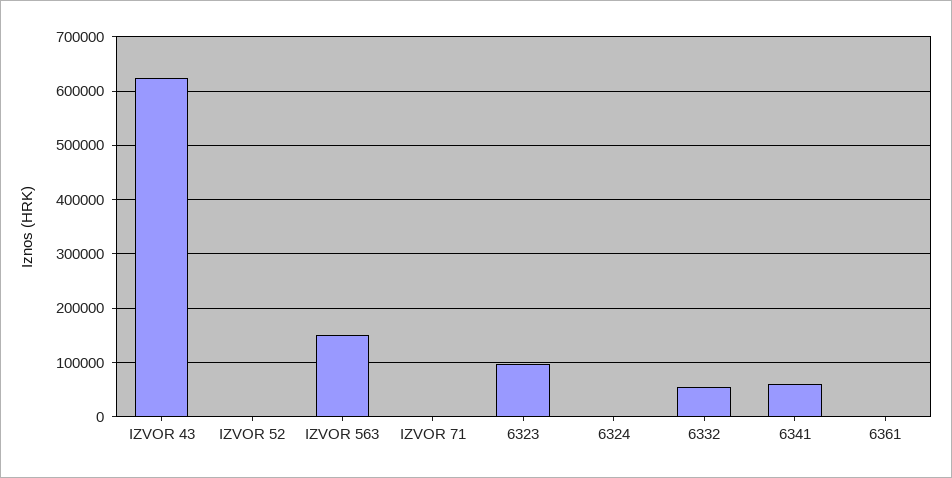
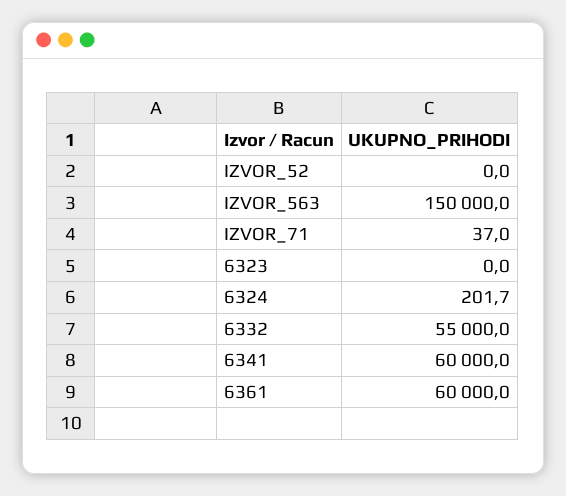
IZVOR 43: 620000 -> none
6323: 100000 -> 0
6361: 0 -> 60000

